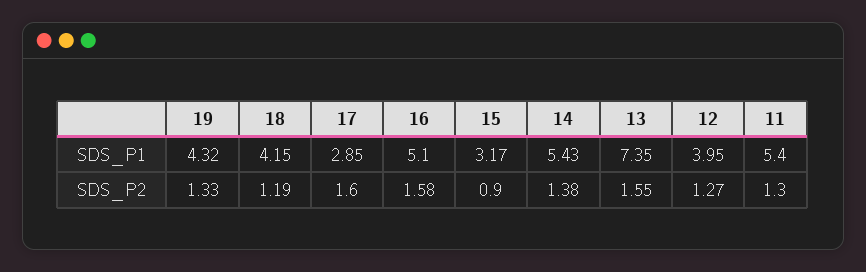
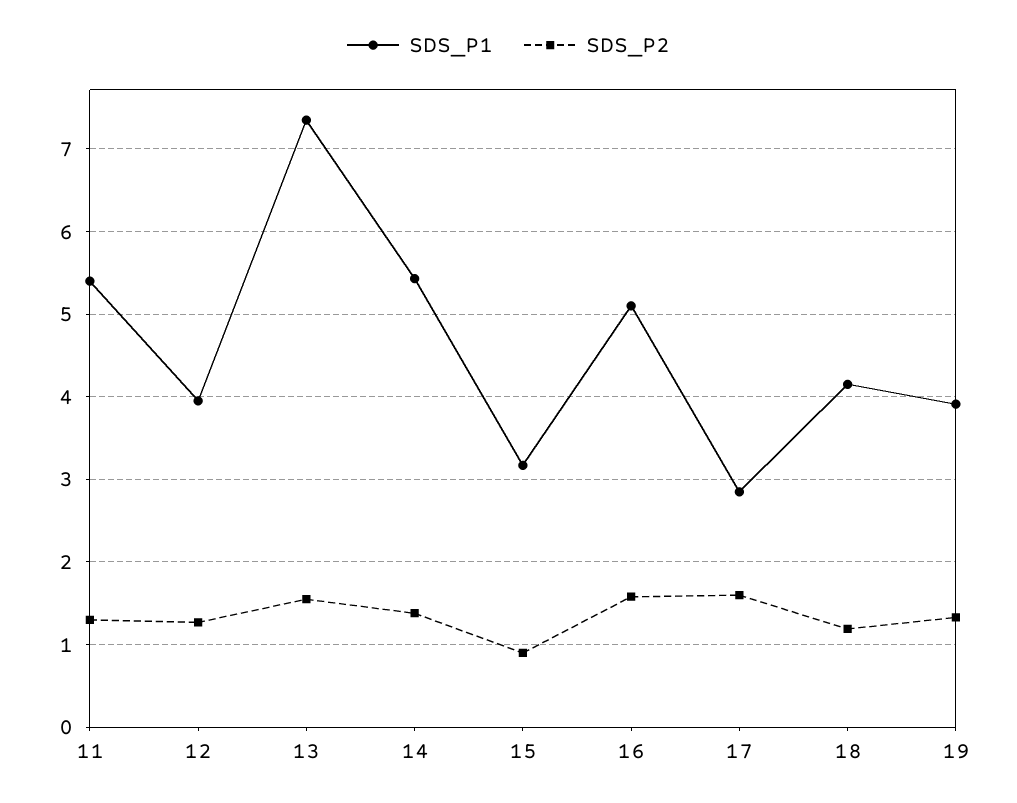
SDS_P1, 19: 4.32 -> 3.9

